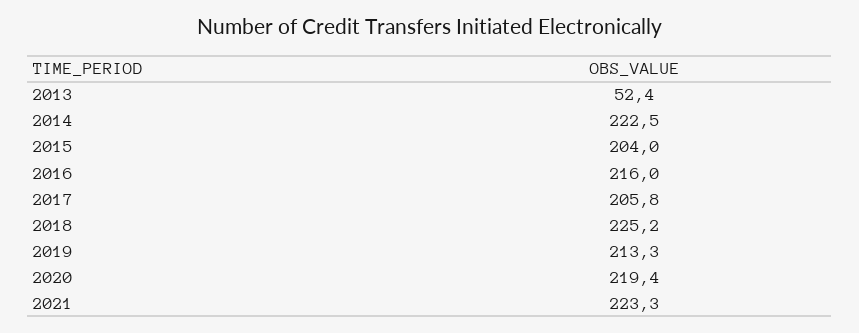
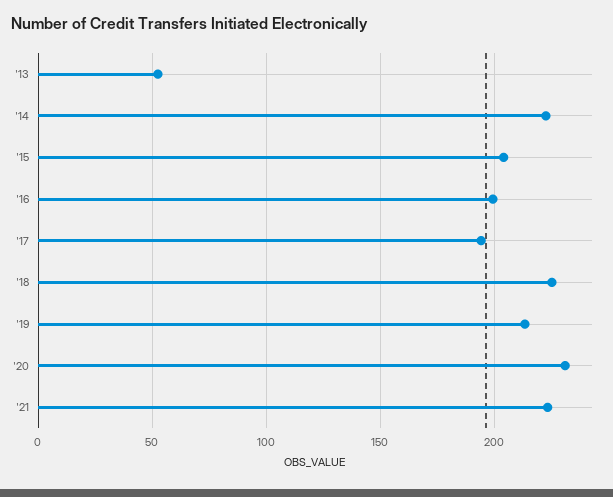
2016: 216 -> 200
2017: 205.8 -> 195
2020: 219.4 -> 230

